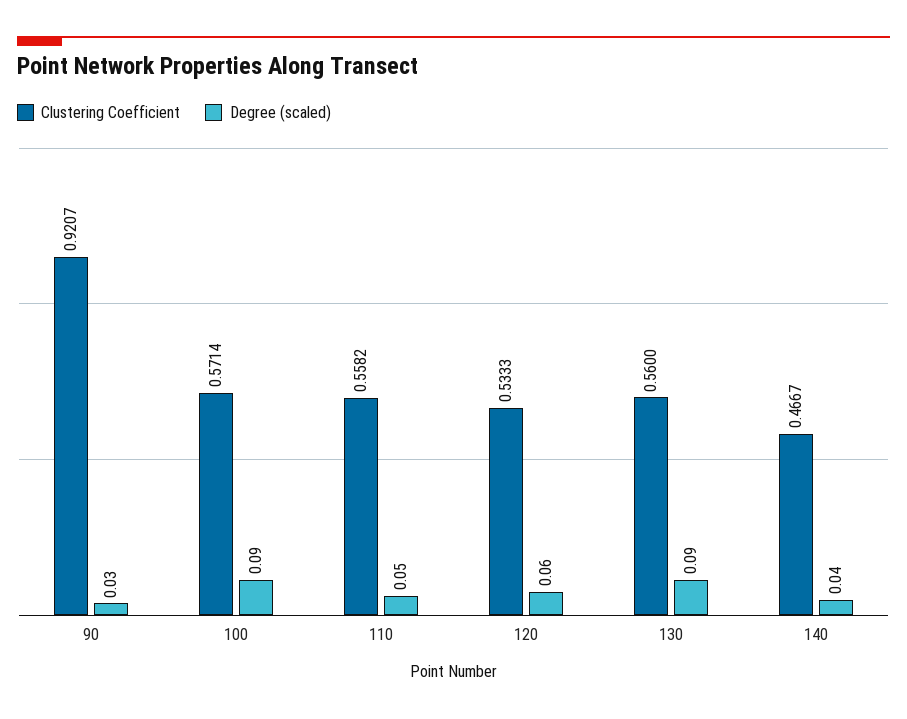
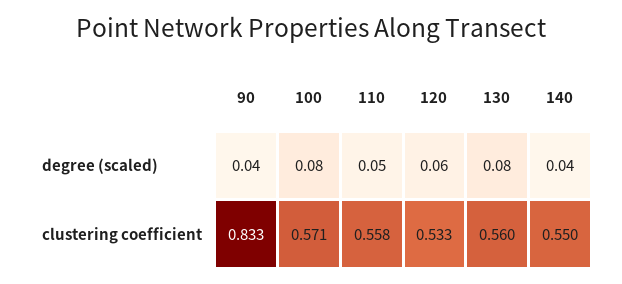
Clustering Coefficient, 90: 0.9207 -> 0.833
Degree (scaled), 90: 0.03 -> 0.04
Degree (scaled), 100: 0.09 -> 0.08
Degree (scaled), 130: 0.09 -> 0.08
Clustering Coefficient, 140: 0.4667 -> 0.55

